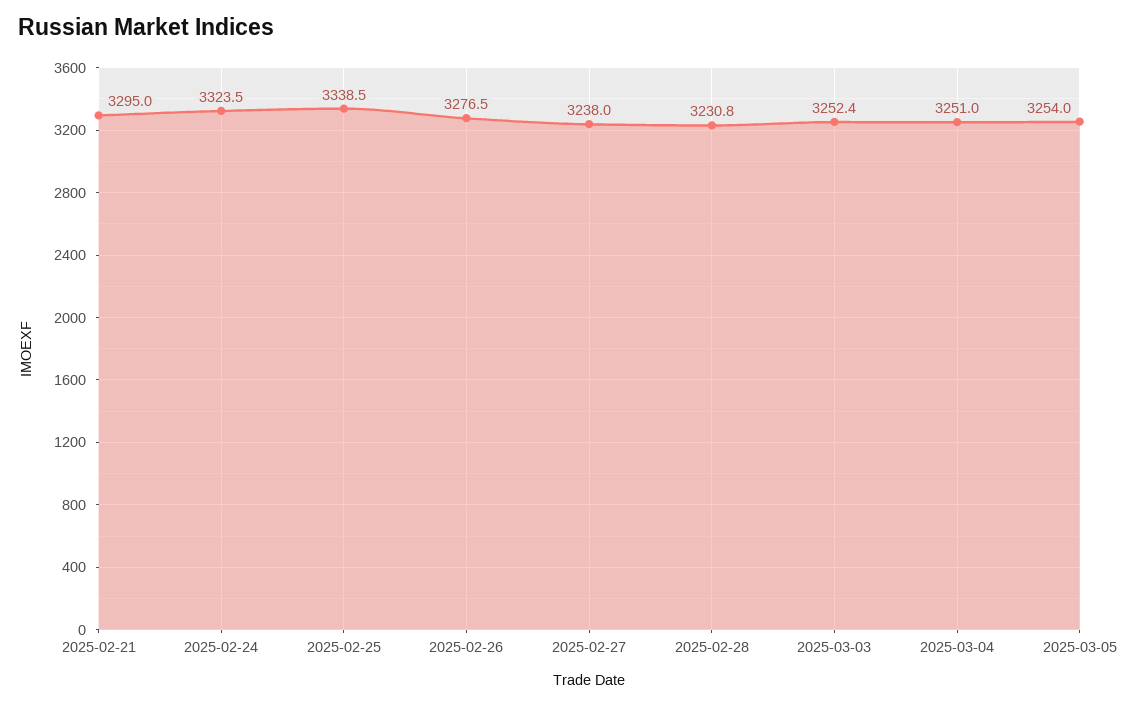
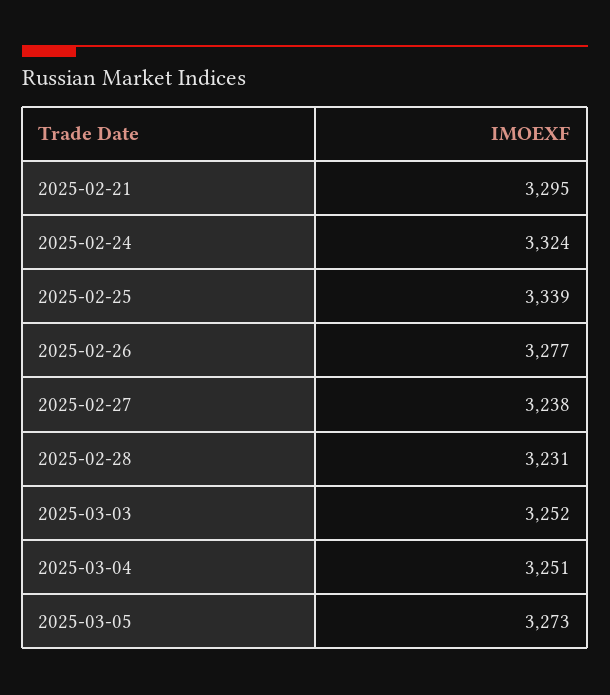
2025-03-05: 3254 -> 3273

